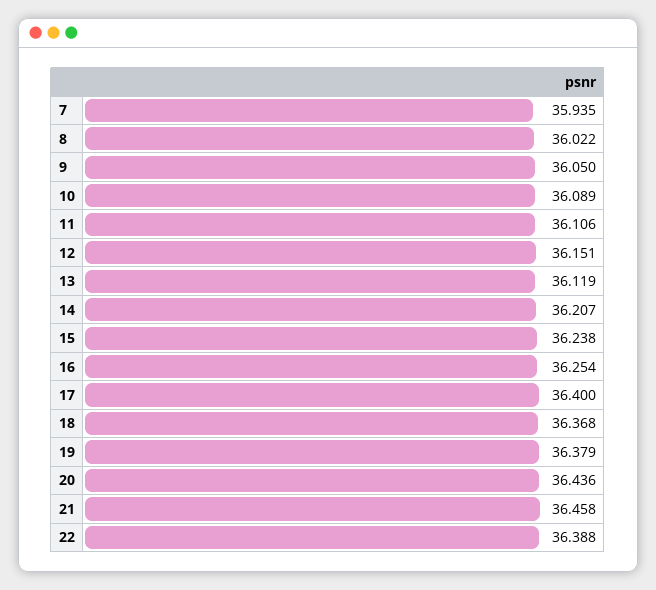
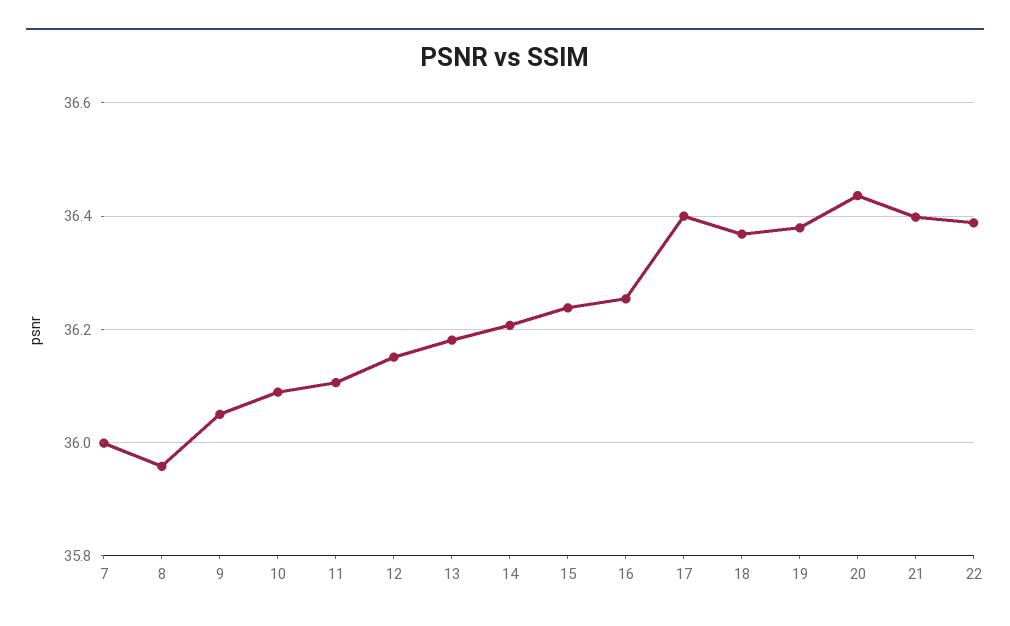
7: 35.935 -> 36
8: 36.022 -> 35.96
13: 36.119 -> 36.18
21: 36.458 -> 36.4

